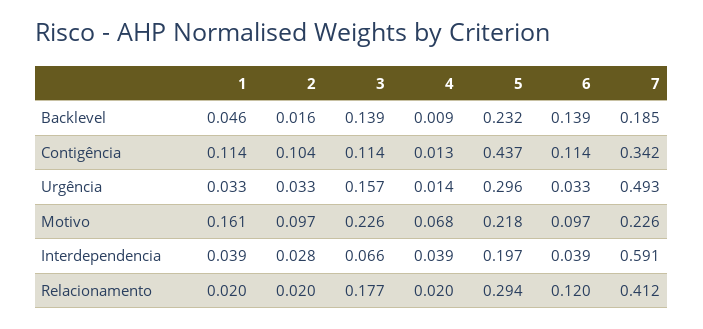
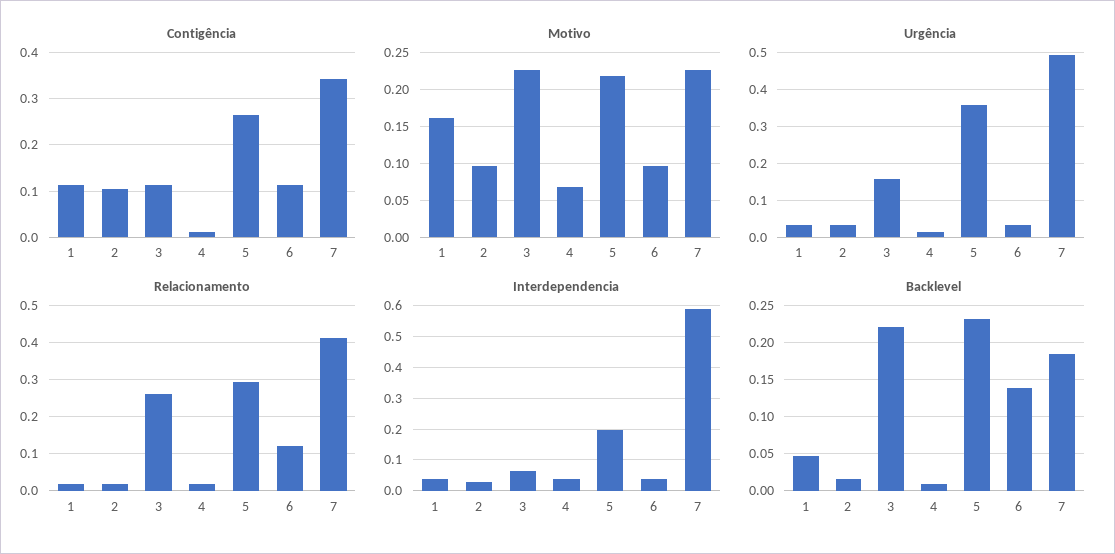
Backlevel, 3: 0.139 -> 0.22
Contigência, 5: 0.437 -> 0.26
Urgência, 5: 0.296 -> 0.36
Relacionamento, 3: 0.177 -> 0.26

